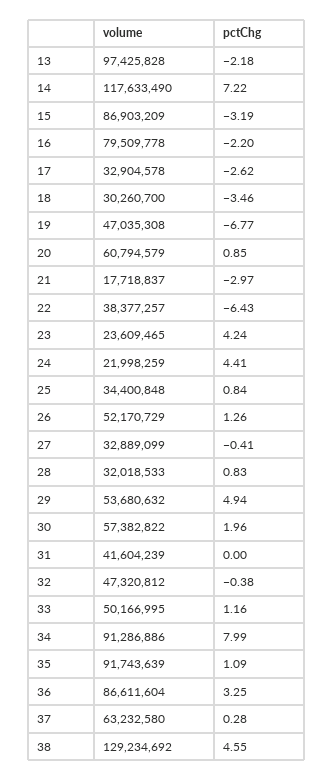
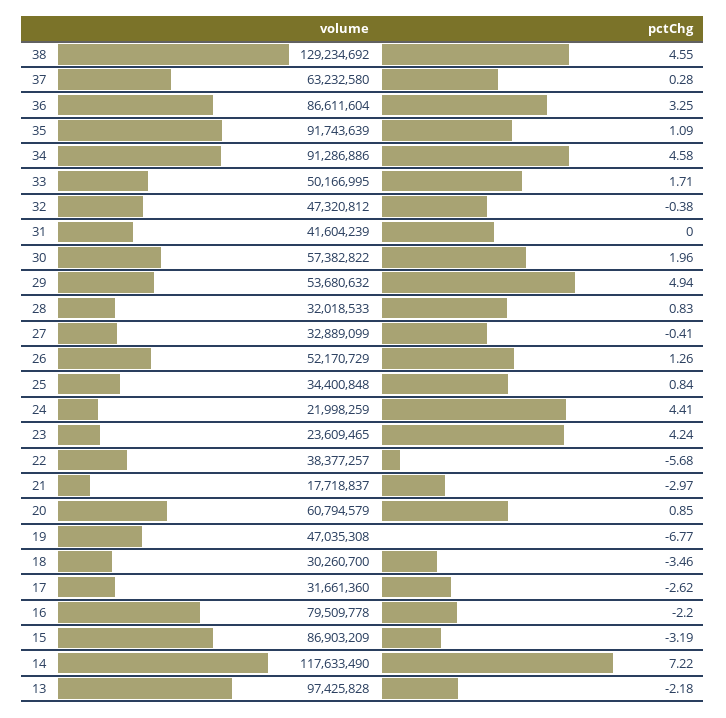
volume, 17: 32904578 -> 31661360
pctChg, 22: -6.43 -> -5.68
pctChg, 33: 1.16 -> 1.71
pctChg, 34: 7.99 -> 4.58

